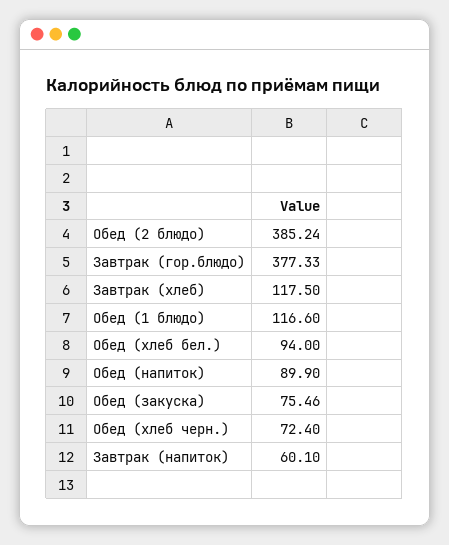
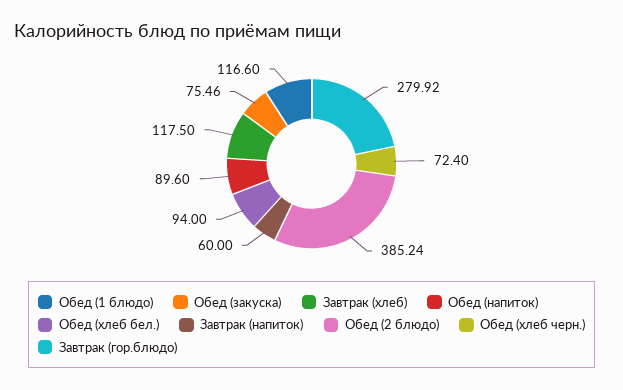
Завтрак (гор.блюдо): 377.33 -> 279.92
Обед (напиток): 89.9 -> 89.6
Завтрак (напиток): 60.1 -> 60

